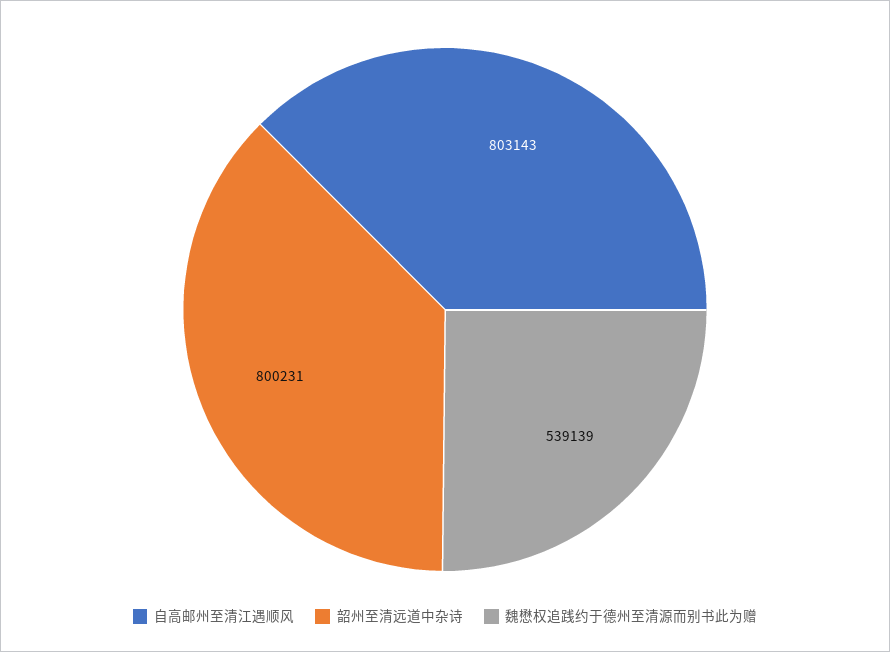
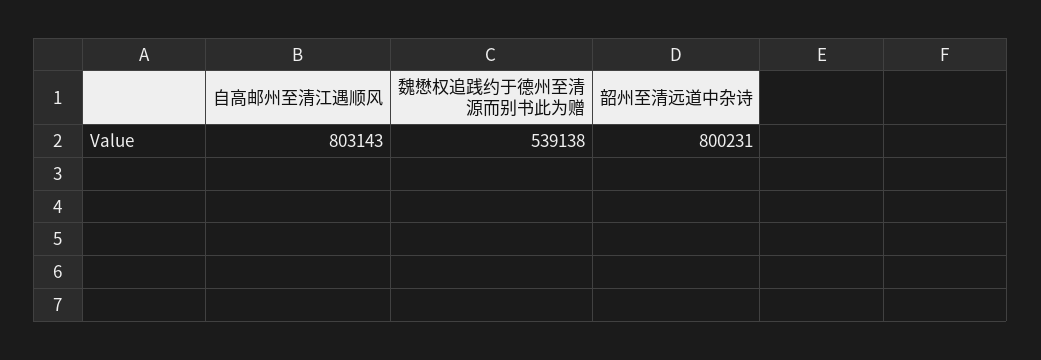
魏懋权追践约于德州至清源而别书此为赠: 539139 -> 539138

